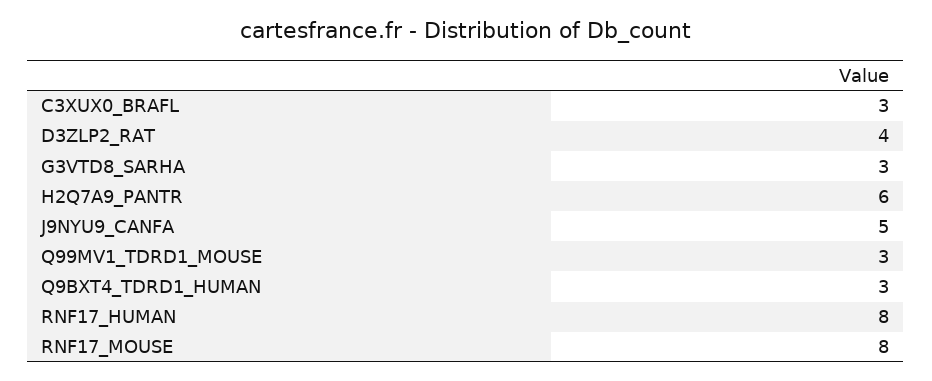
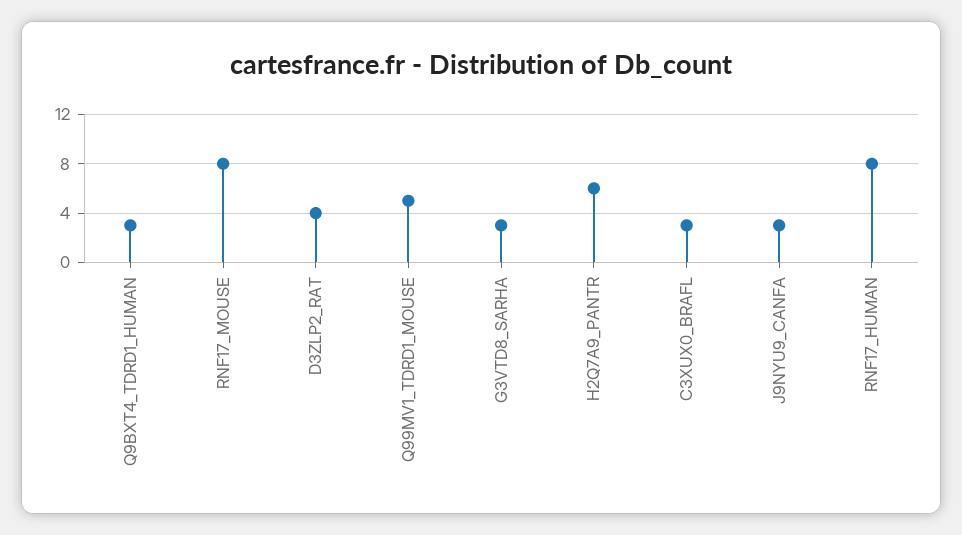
J9NYU9_CANFA: 5 -> 3
Q99MV1_TDRD1_MOUSE: 3 -> 5

